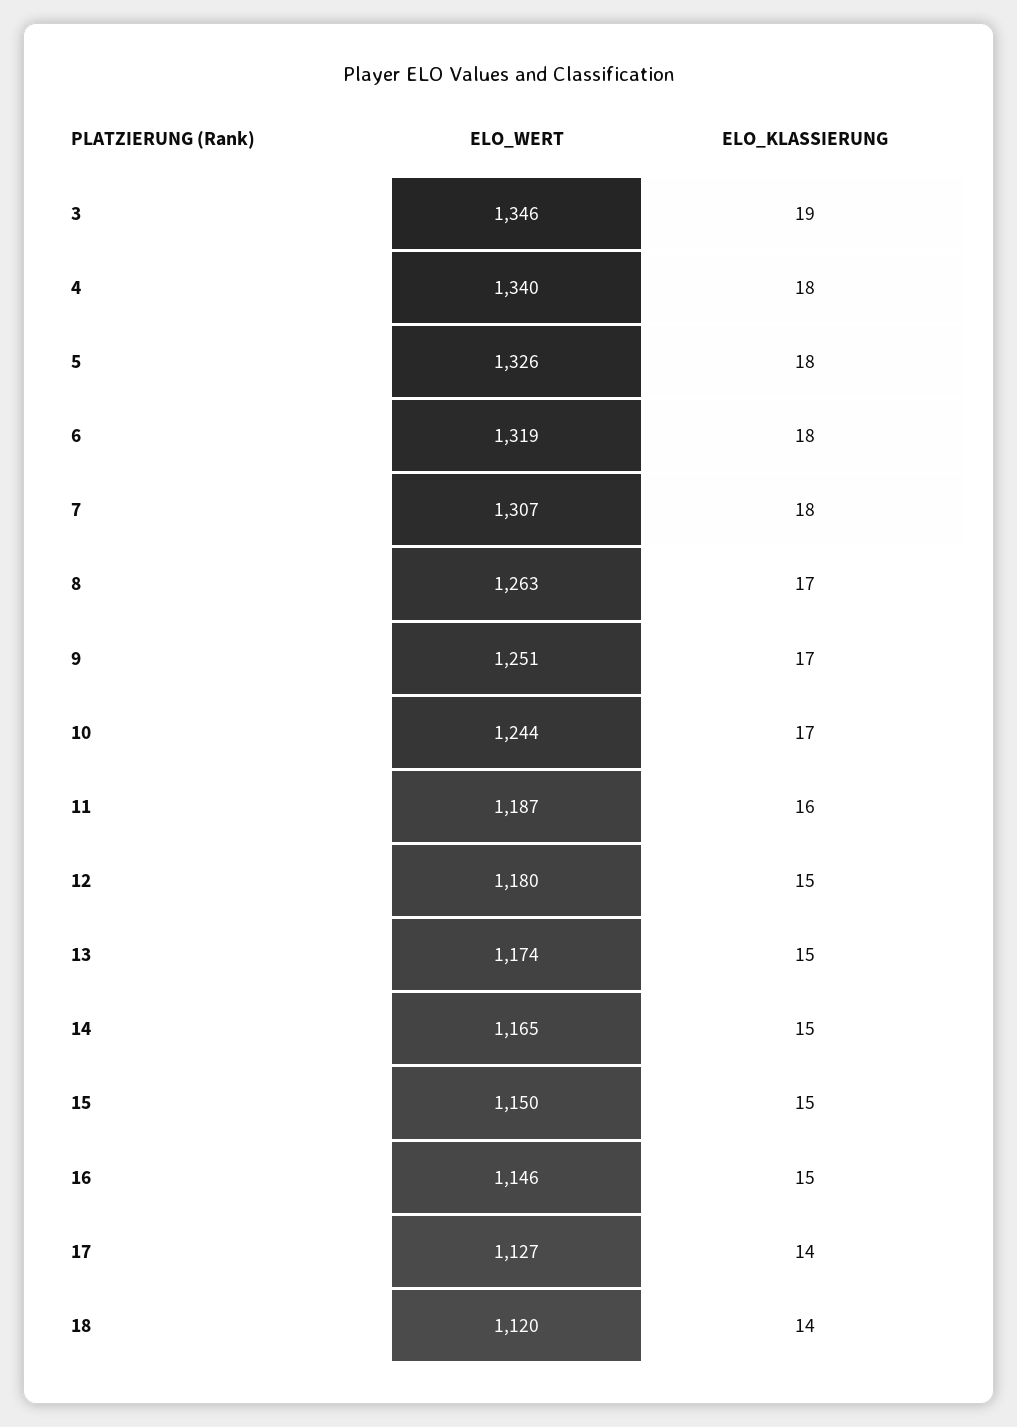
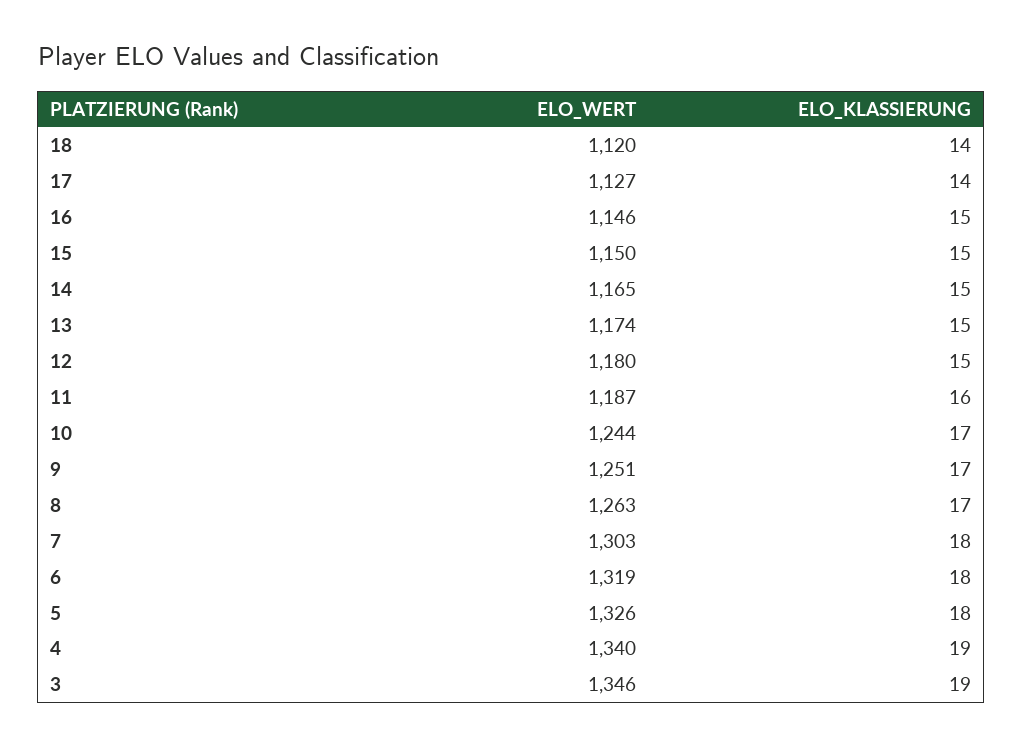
ELO_KLASSIERUNG, 4: 18 -> 19
ELO_WERT, 7: 1307 -> 1303

